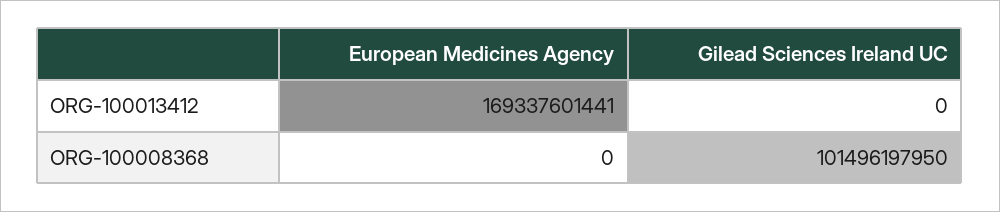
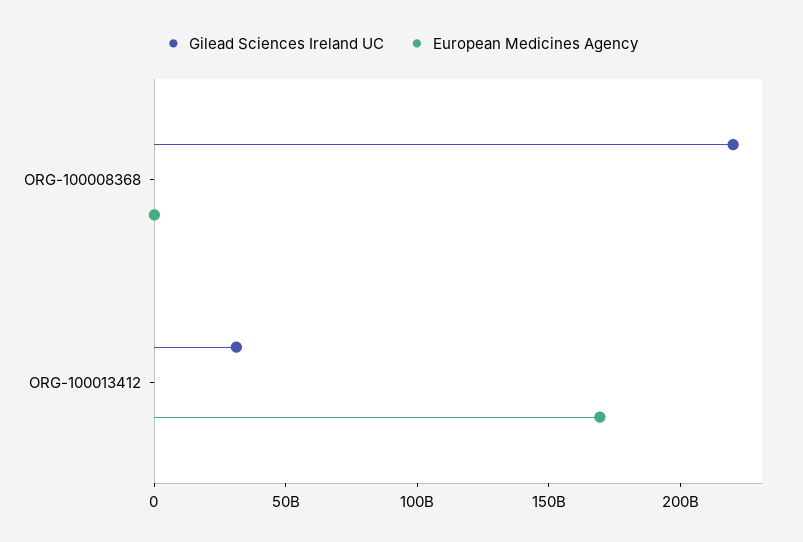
Gilead Sciences Ireland UC, ORG-100013412: 0 -> 30000000000
Gilead Sciences Ireland UC, ORG-100008368: 101496197950 -> 220000000000

